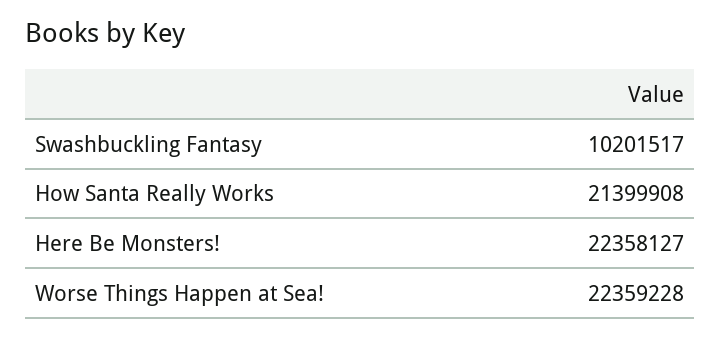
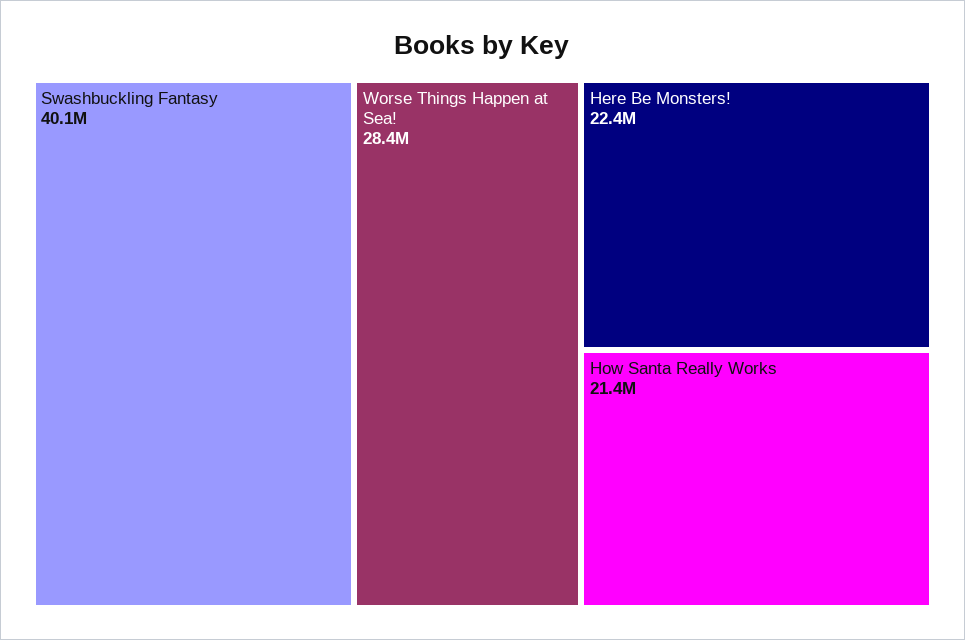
Swashbuckling Fantasy: 10201517 -> 40100000
Worse Things Happen at Sea!: 22359228 -> 28400000

